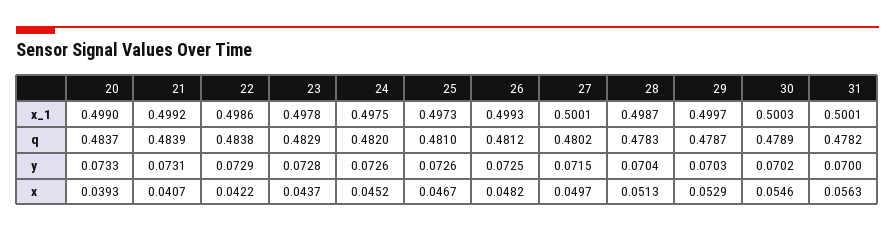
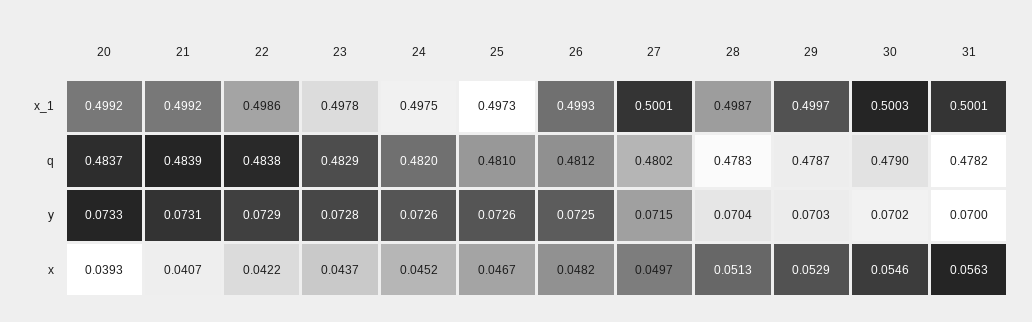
20, x_1: 0.499 -> 0.4992
30, q: 0.4789 -> 0.479

